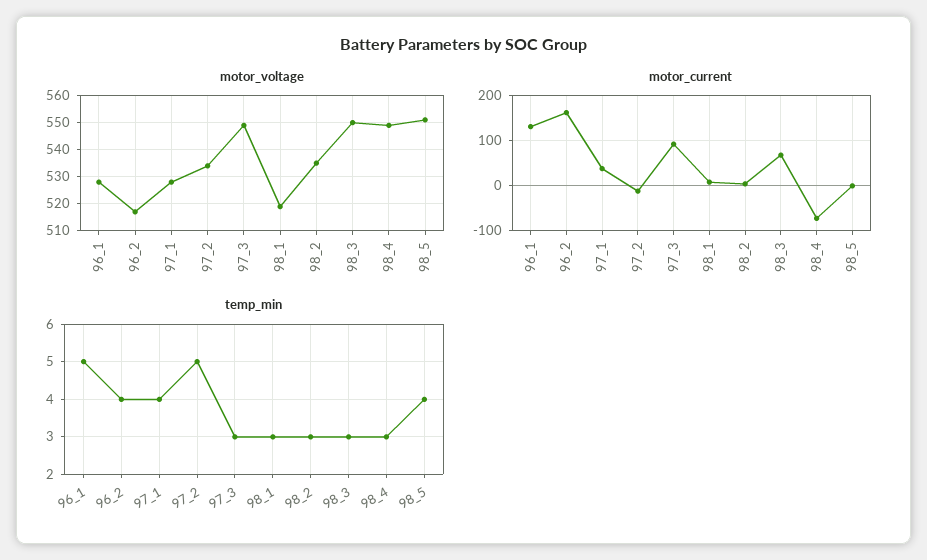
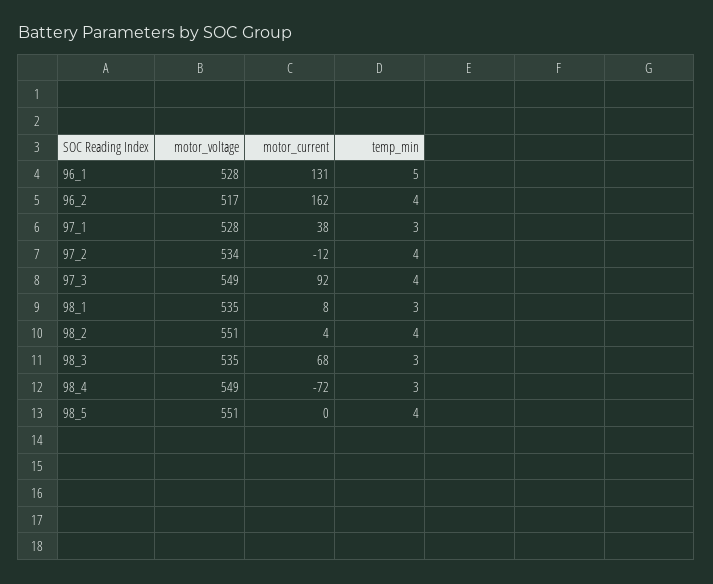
motor_voltage, 98_1: 520 -> 535
motor_voltage, 98_2: 535 -> 551
motor_voltage, 98_3: 550 -> 535
temp_min, 97_1: 4 -> 3
temp_min, 97_2: 5 -> 4
temp_min, 97_3: 3 -> 4
temp_min, 98_2: 3 -> 4

